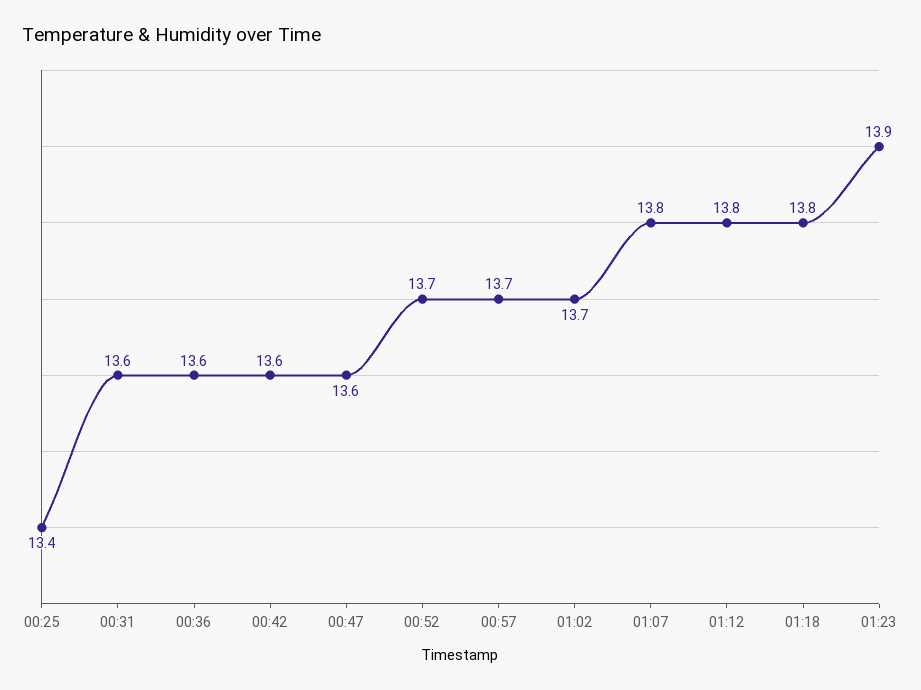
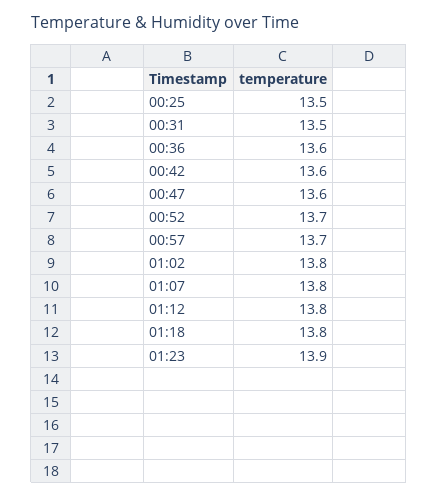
00:25: 13.4 -> 13.5
00:31: 13.6 -> 13.5
01:02: 13.7 -> 13.8

